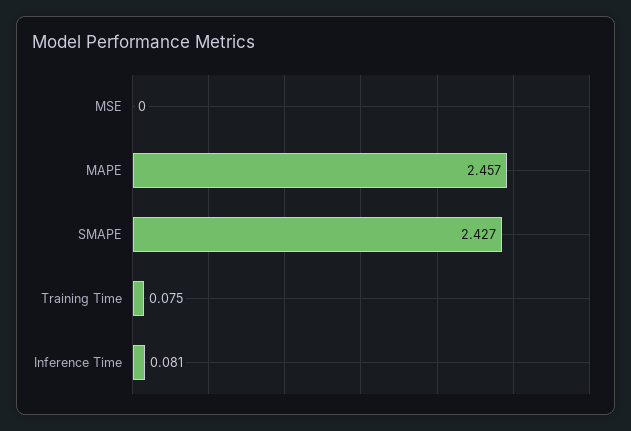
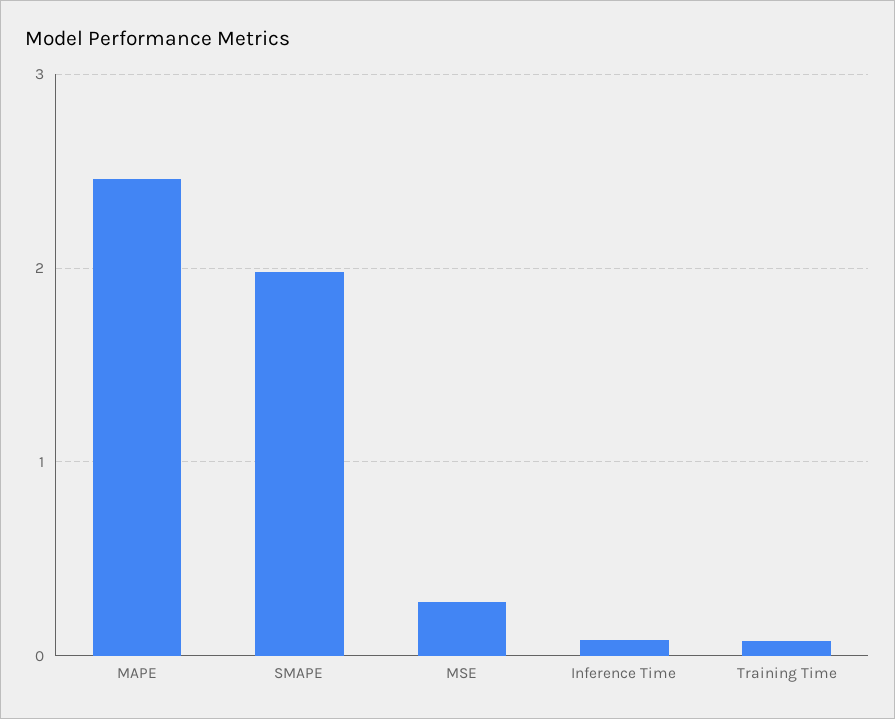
MSE: 0 -> 0.3
SMAPE: 2.427 -> 2

